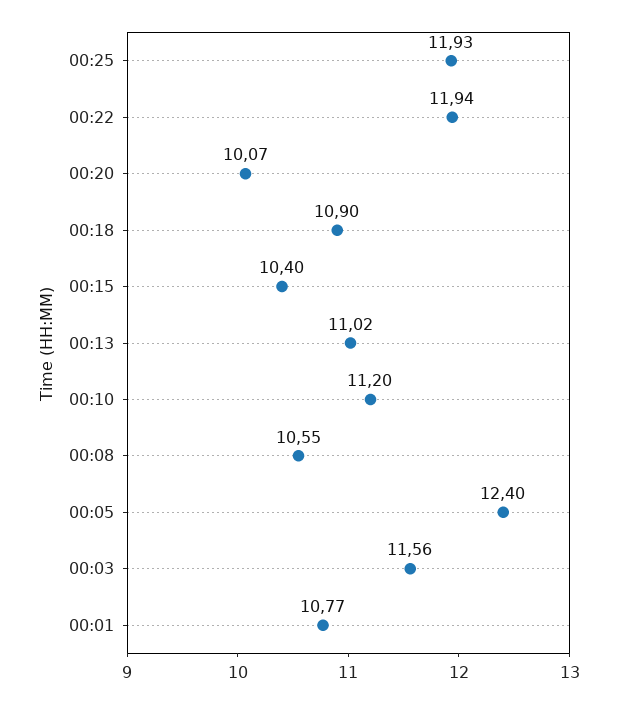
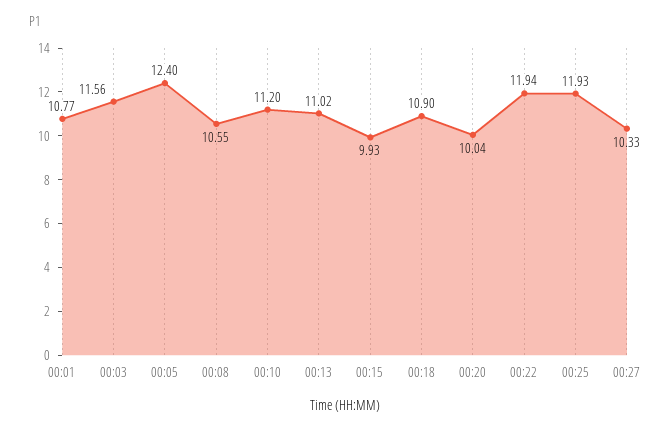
00:20: 10.07 -> 10.04
00:15: 10.4 -> 9.93
00:27: none -> 10.33

